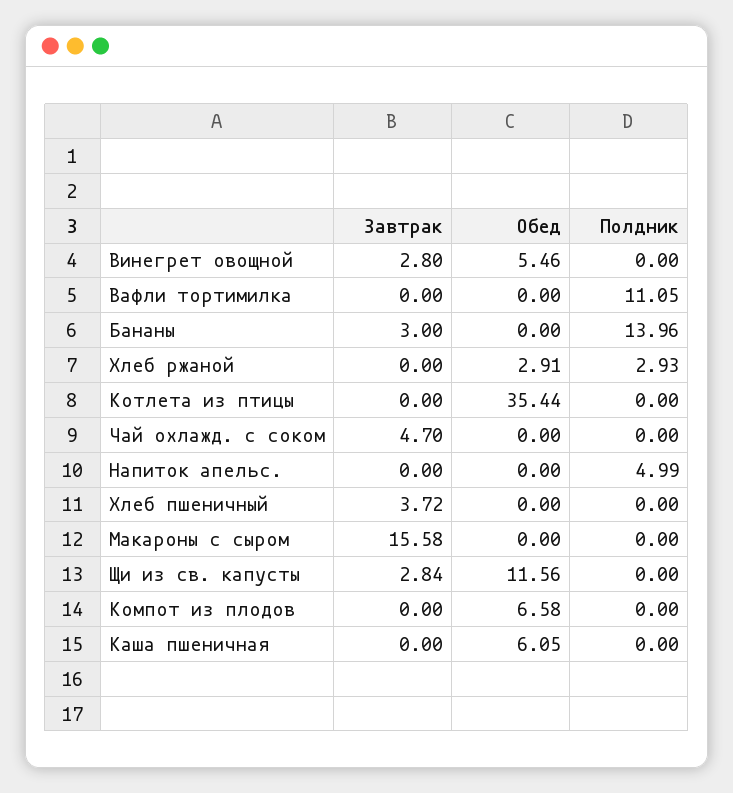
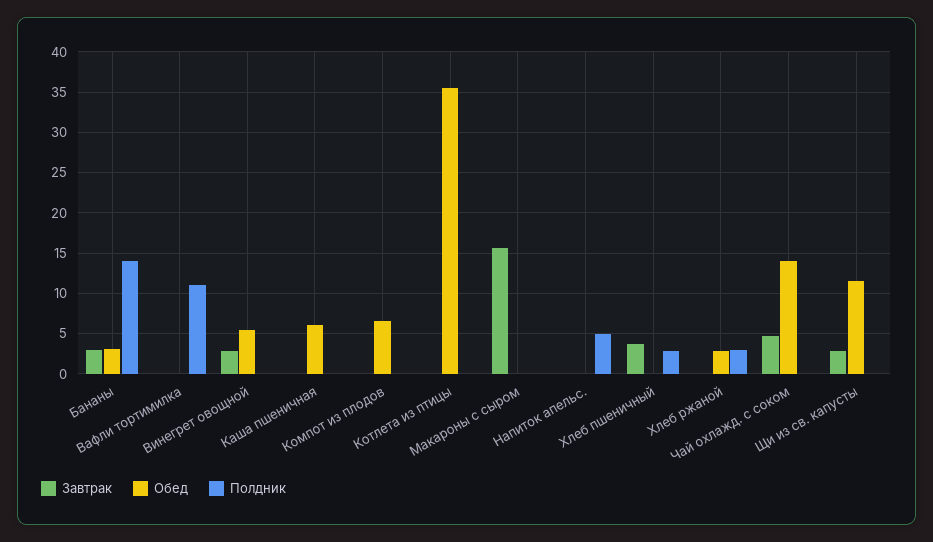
Обед, Бананы: 0 -> 3
Обед, Чай охлажд. с соком: 0 -> 14
Полдник, Хлеб пшеничный: 0 -> 3

